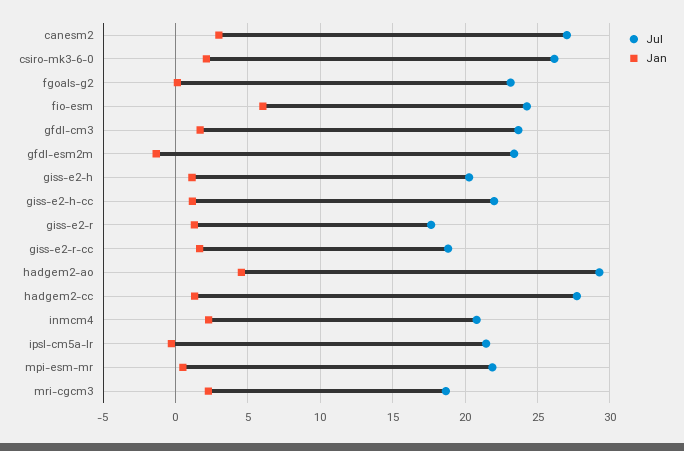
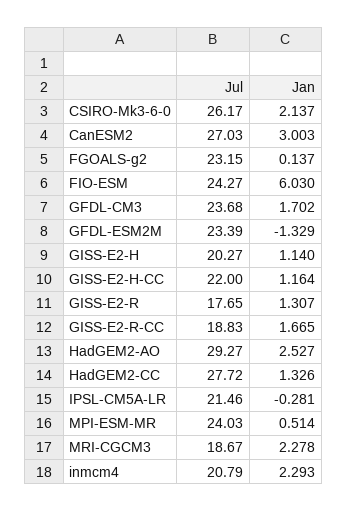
Jan, hadgem2-ao: 4.5 -> 2.527
Jul, mpi-esm-mr: 22 -> 24.03

